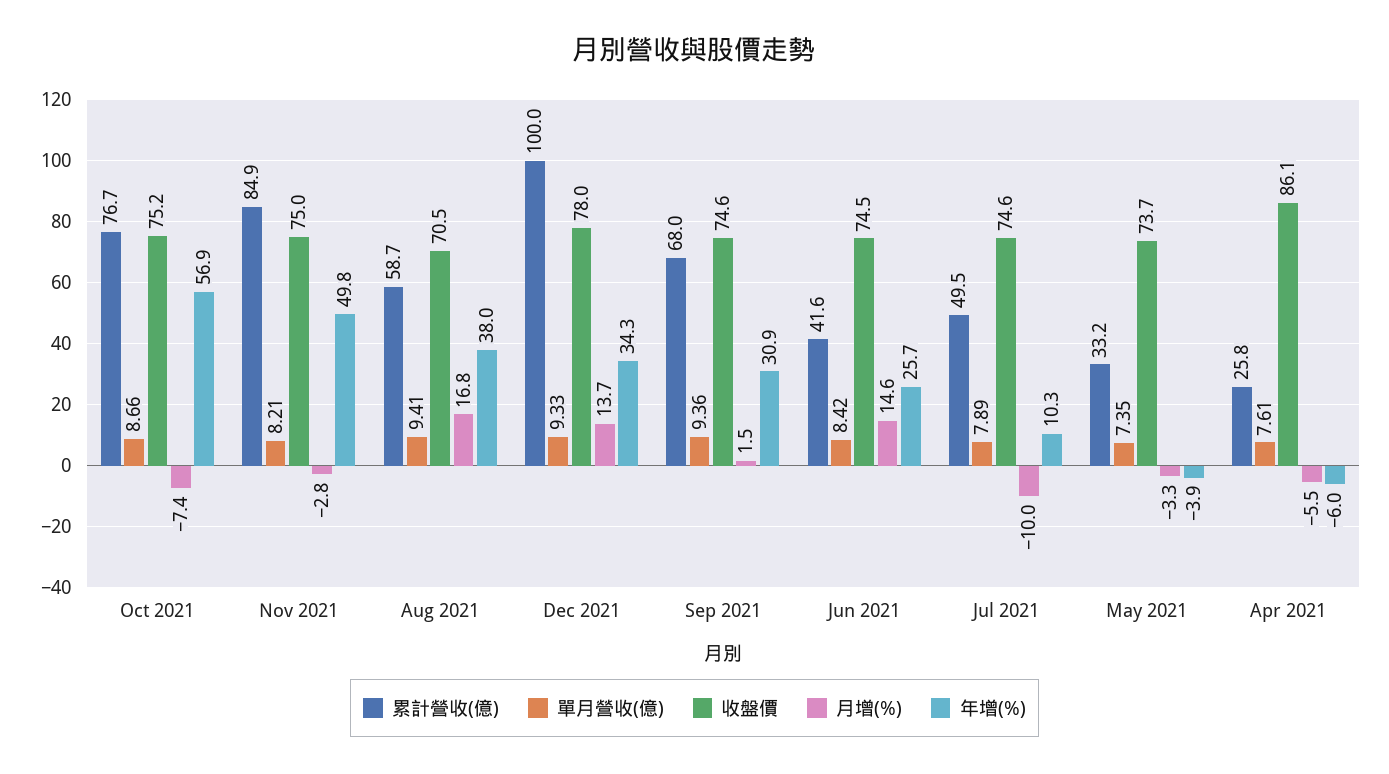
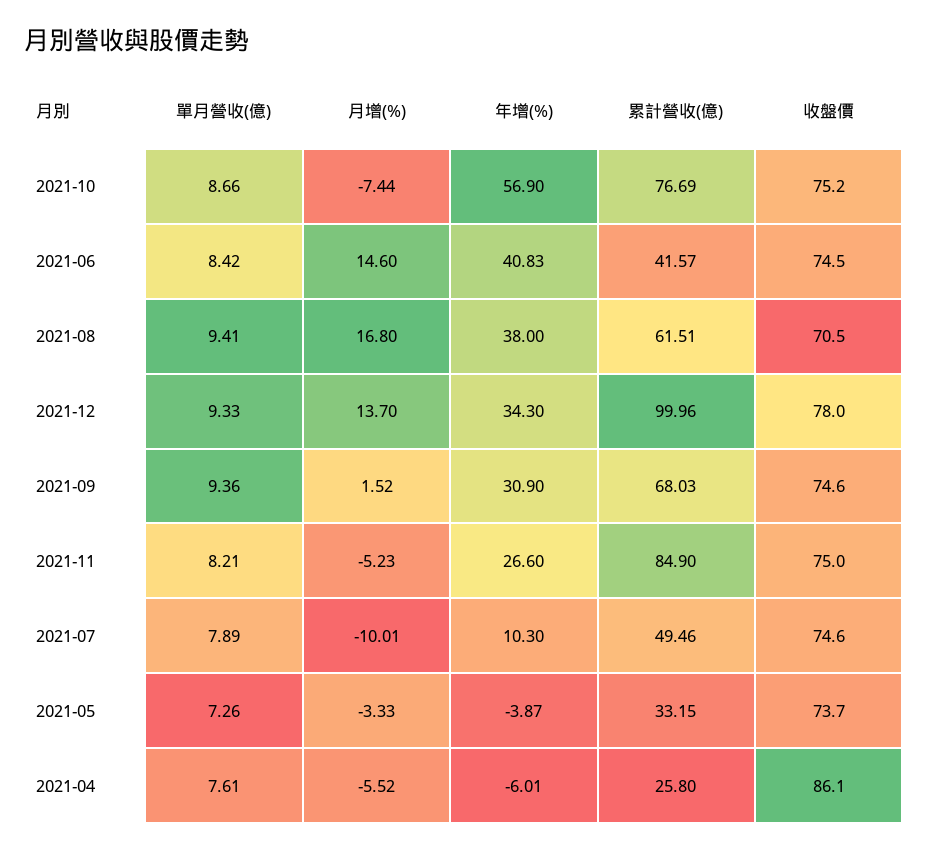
月增(%), Nov 2021: -2.8 -> -5.23
年增(%), Nov 2021: 49.8 -> 26.6
累計營收(億), Aug 2021: 58.7 -> 61.51
年增(%), Jun 2021: 25.7 -> 40.83
單月營收(億), May 2021: 7.35 -> 7.26

